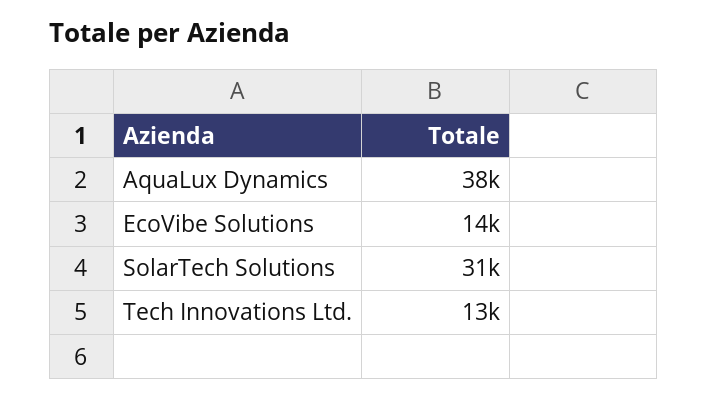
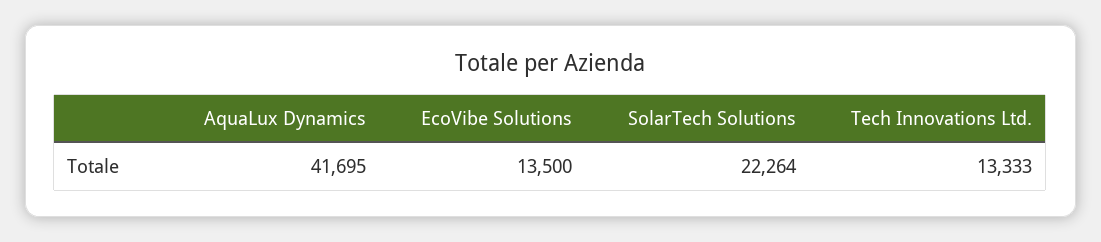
AquaLux Dynamics: 38000 -> 41695
SolarTech Solutions: 31000 -> 22264

